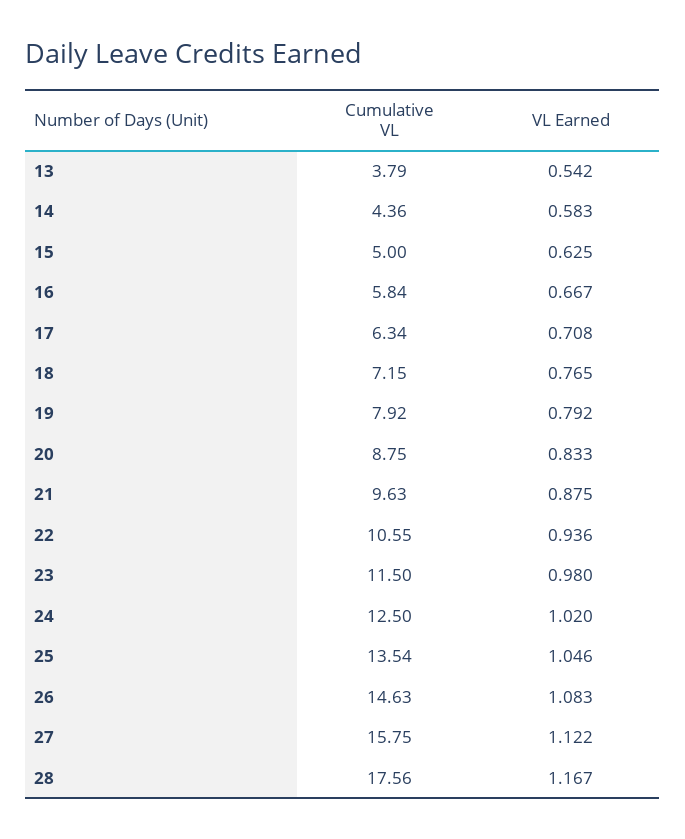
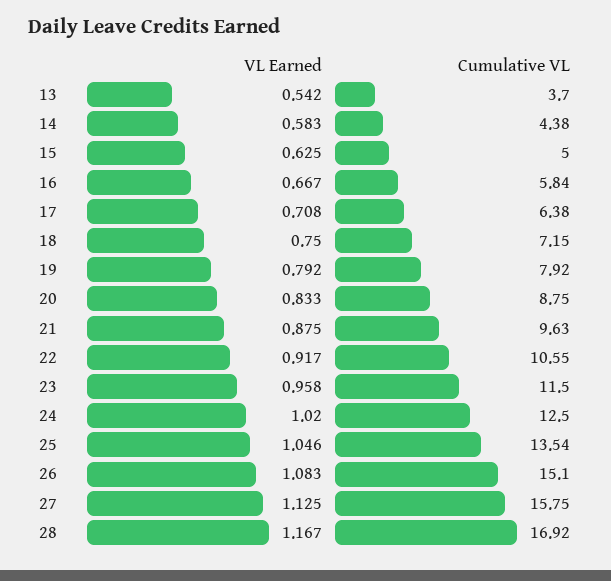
Cumulative VL, 13: 3.79 -> 3.7
Cumulative VL, 14: 4.36 -> 4.38
Cumulative VL, 17: 6.34 -> 6.38
VL Earned, 18: 0.765 -> 0.75
VL Earned, 22: 0.936 -> 0.917
VL Earned, 23: 0.98 -> 0.958
Cumulative VL, 26: 14.63 -> 15.1
VL Earned, 27: 1.122 -> 1.125
Cumulative VL, 28: 17.56 -> 16.92

